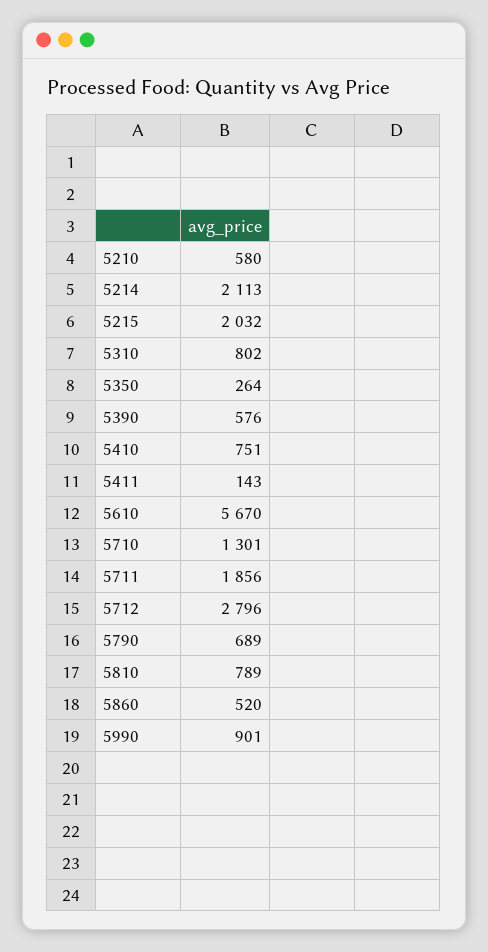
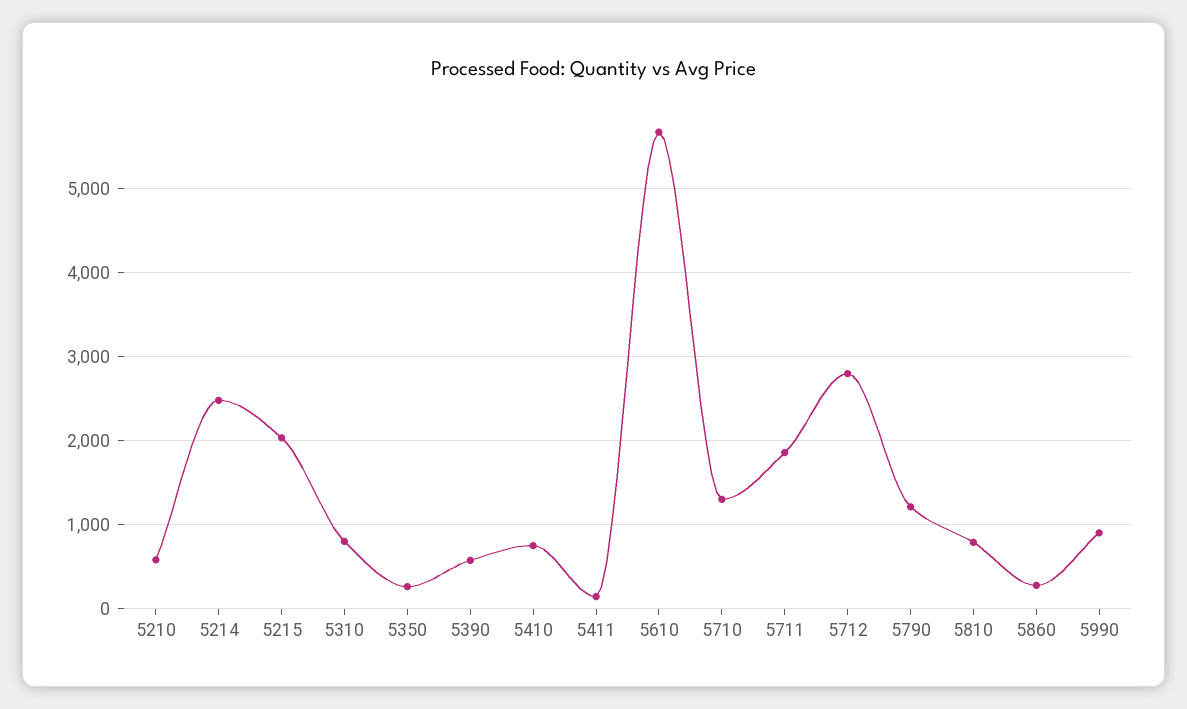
5214: 2113 -> 2500
5790: 689 -> 1200
5860: 520 -> 300

